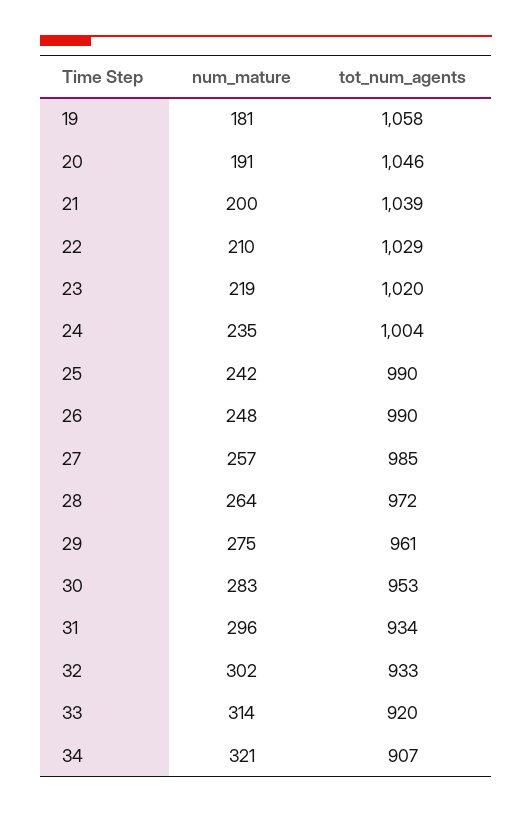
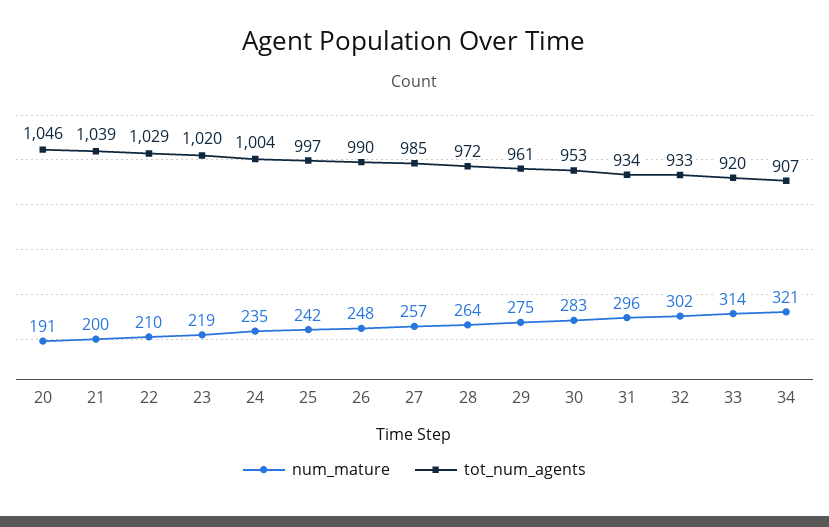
num_mature, 19: 181 -> none
tot_num_agents, 19: 1058 -> none
tot_num_agents, 25: 990 -> 997

